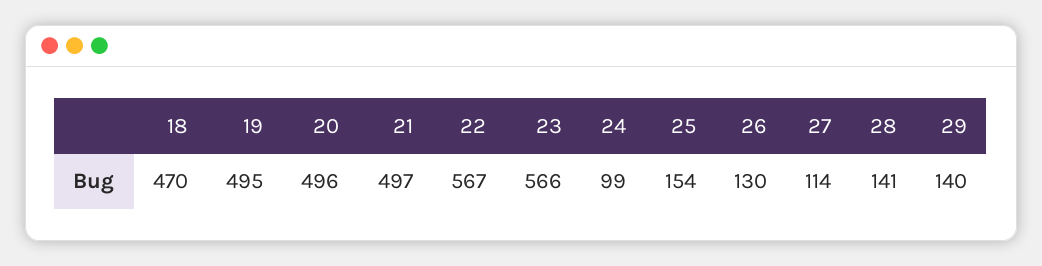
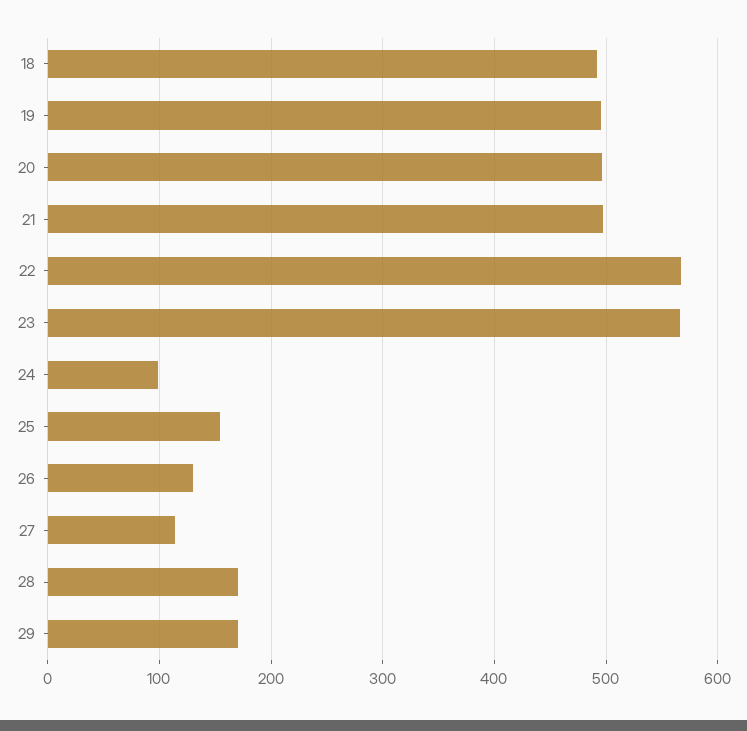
18: 470 -> 490
28: 141 -> 170
29: 140 -> 170

